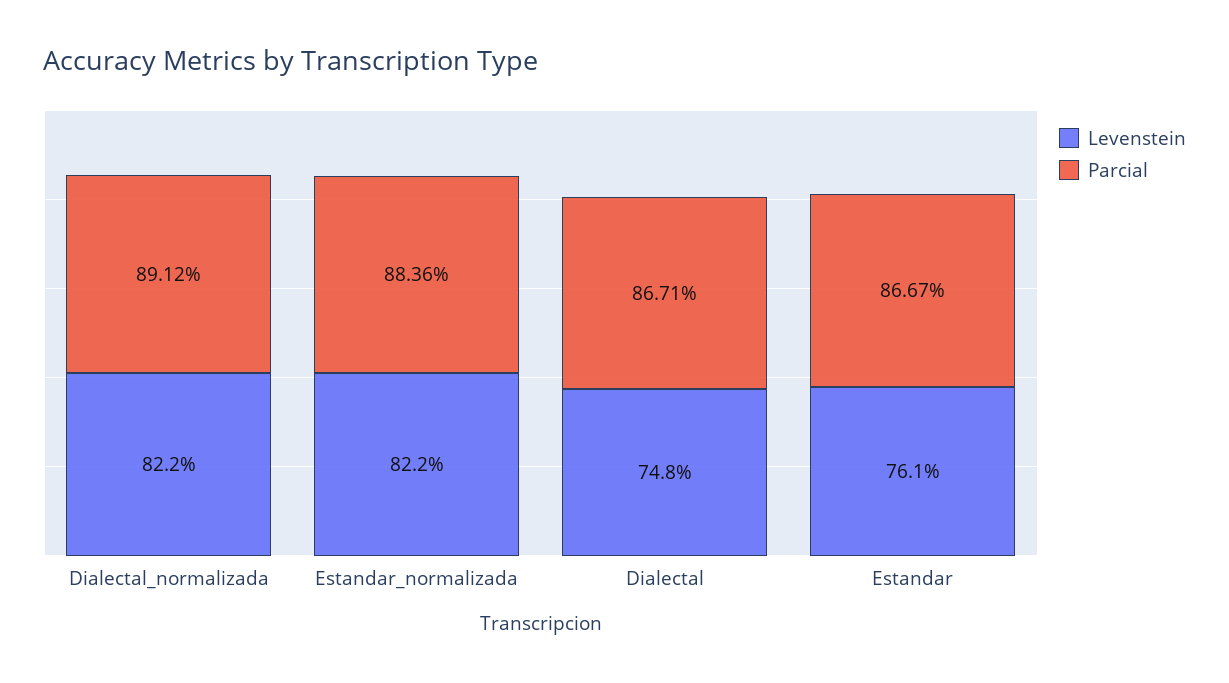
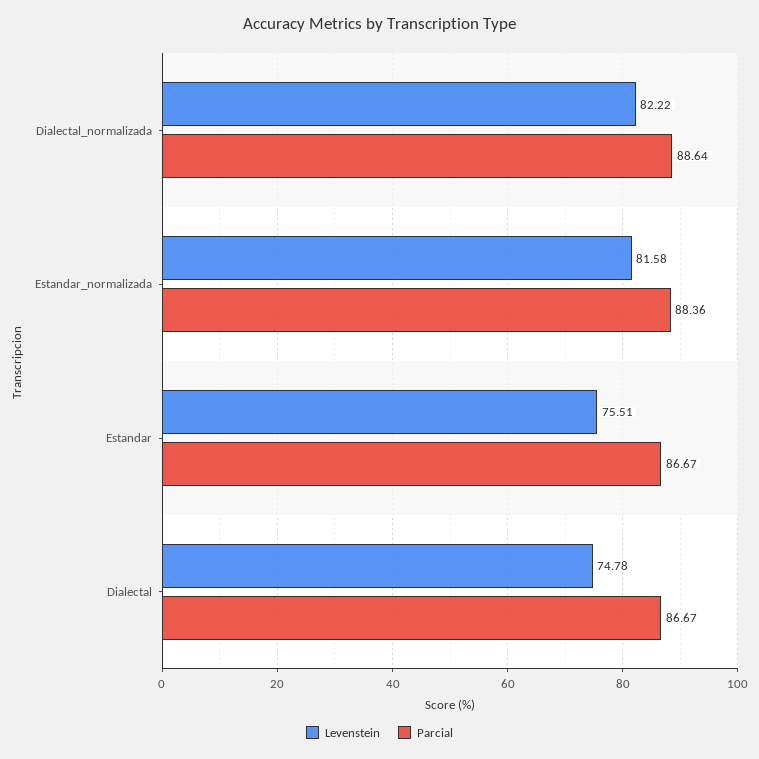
Parcial, Dialectal_normalizada: 89.12 -> 88.64
Levenstein, Estandar_normalizada: 82.2 -> 81.58
Parcial, Dialectal: 86.71 -> 86.67
Levenstein, Estandar: 76.1 -> 75.51

